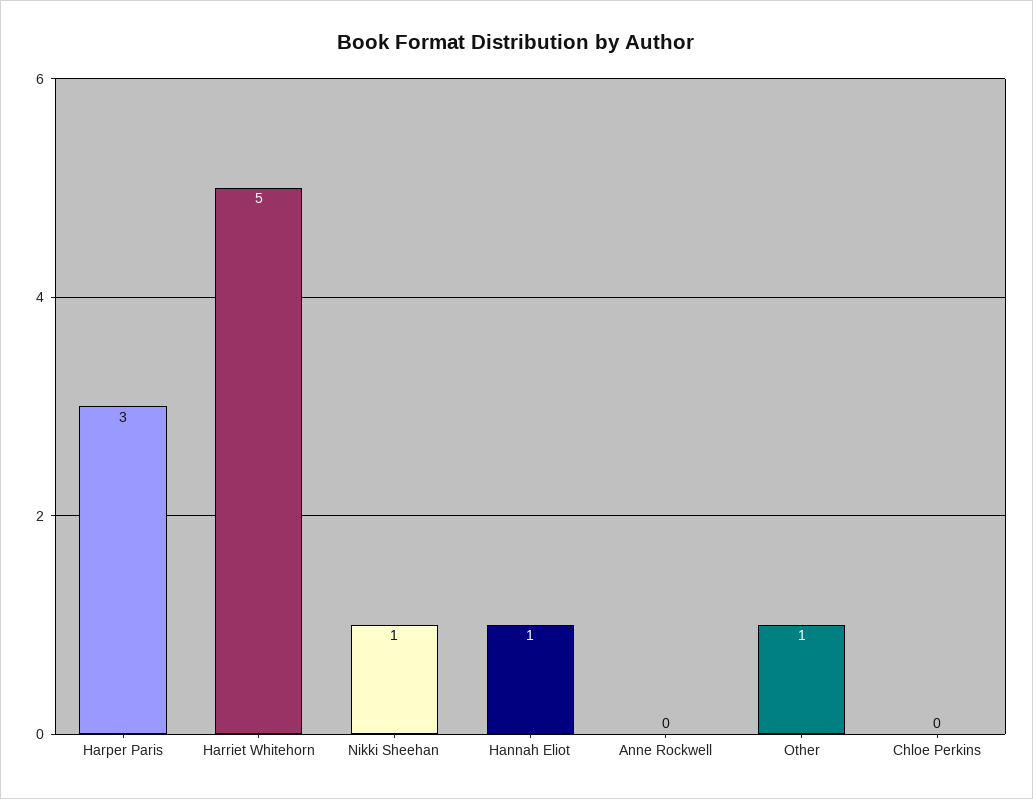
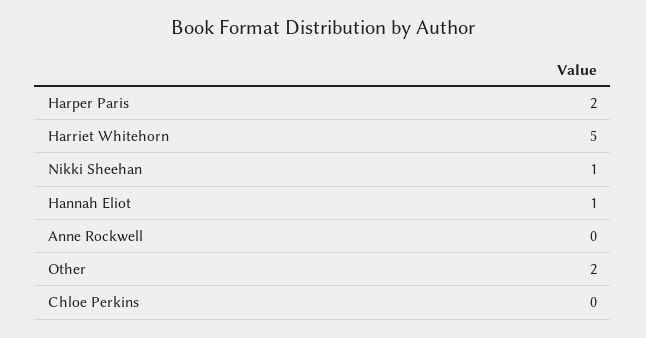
Harper Paris: 3 -> 2
Other: 1 -> 2

